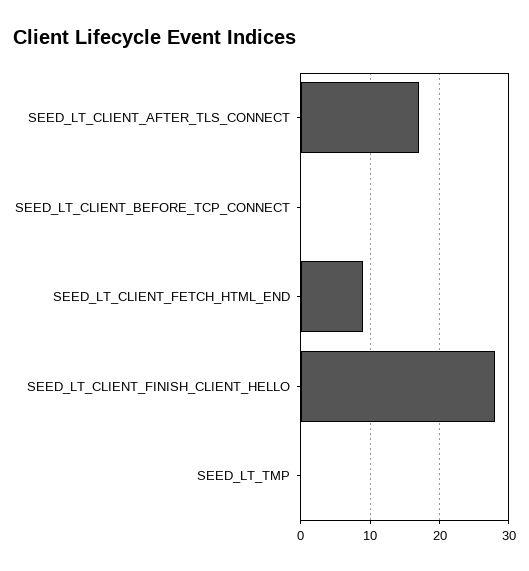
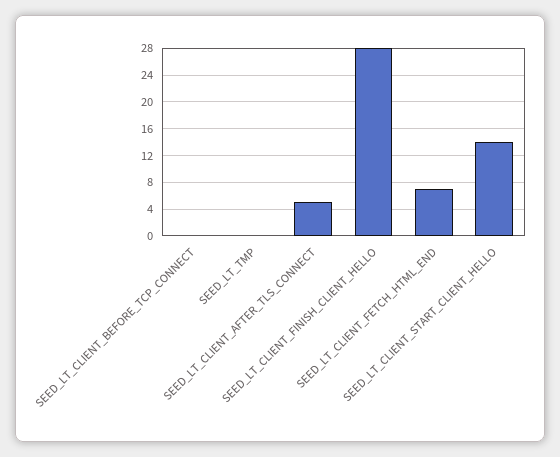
SEED_LT_CLIENT_AFTER_TLS_CONNECT: 17 -> 5
SEED_LT_CLIENT_FETCH_HTML_END: 9 -> 7
SEED_LT_CLIENT_START_CLIENT_HELLO: none -> 14

